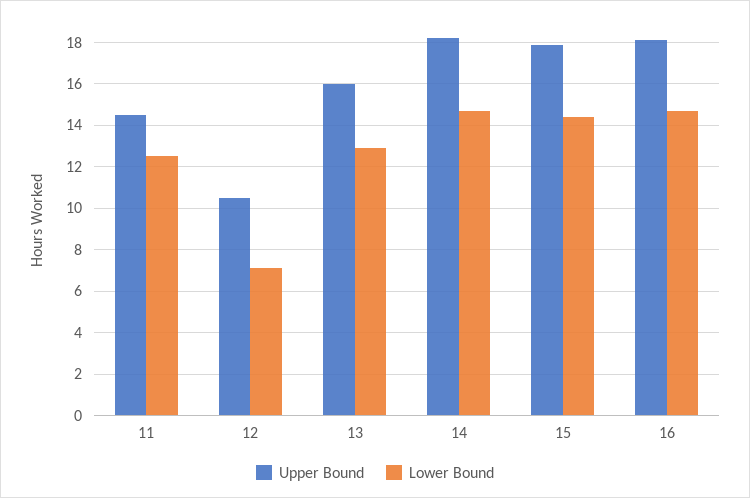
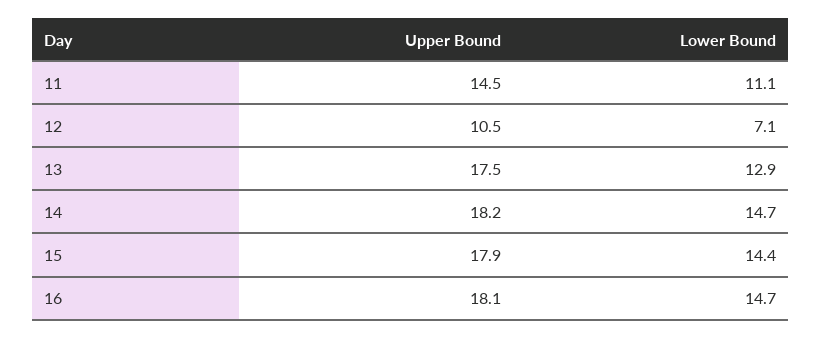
Lower Bound, 11: 12.5 -> 11.1
Upper Bound, 13: 16 -> 17.5

